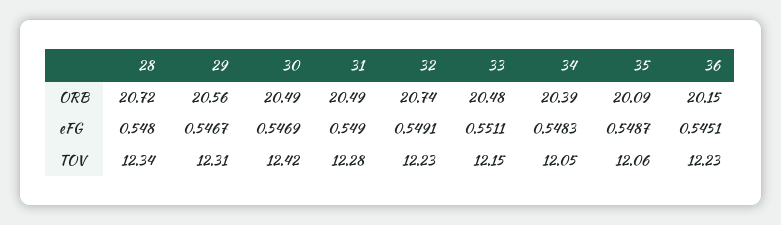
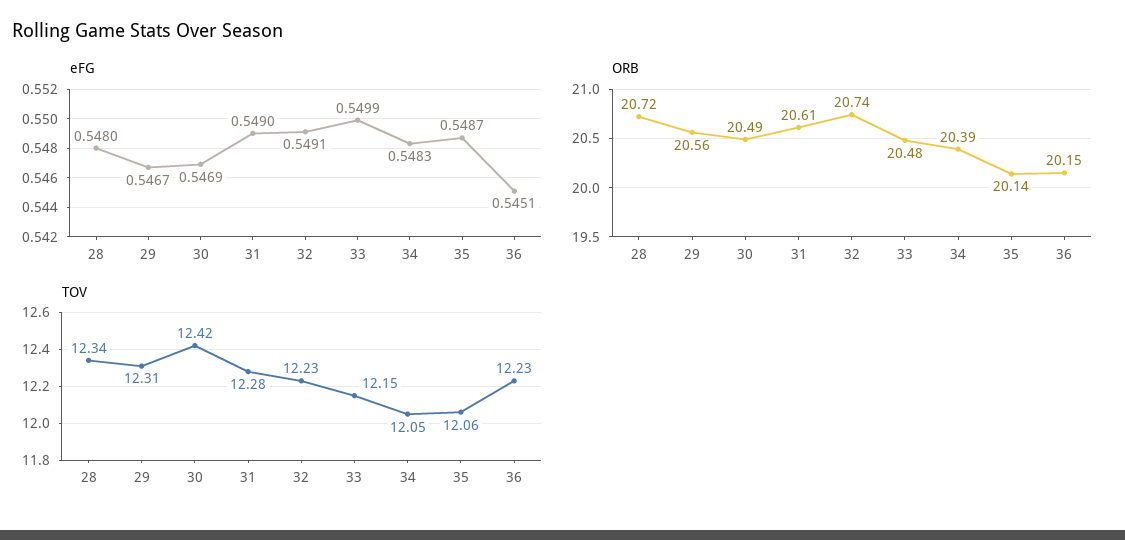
ORB, 31: 20.49 -> 20.61
ORB, 35: 20.09 -> 20.14
eFG, 33: 0.5511 -> 0.5499

